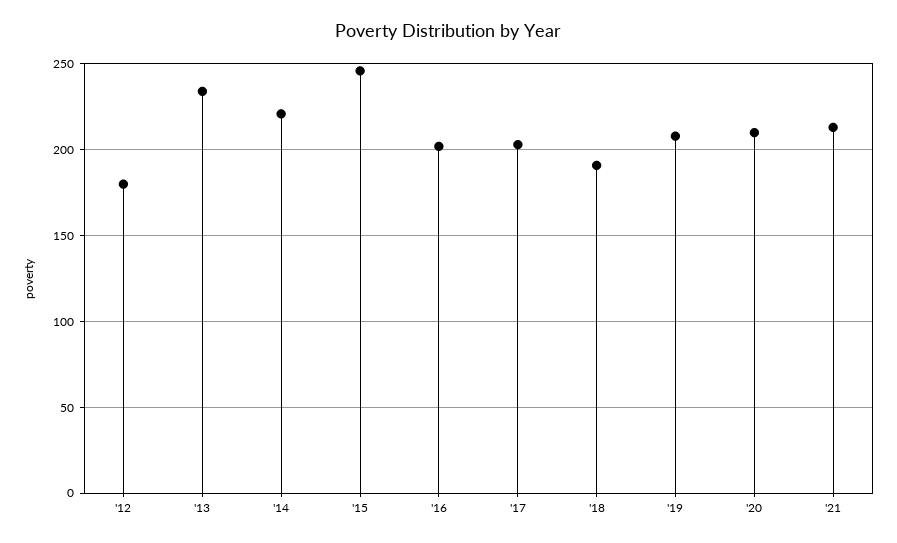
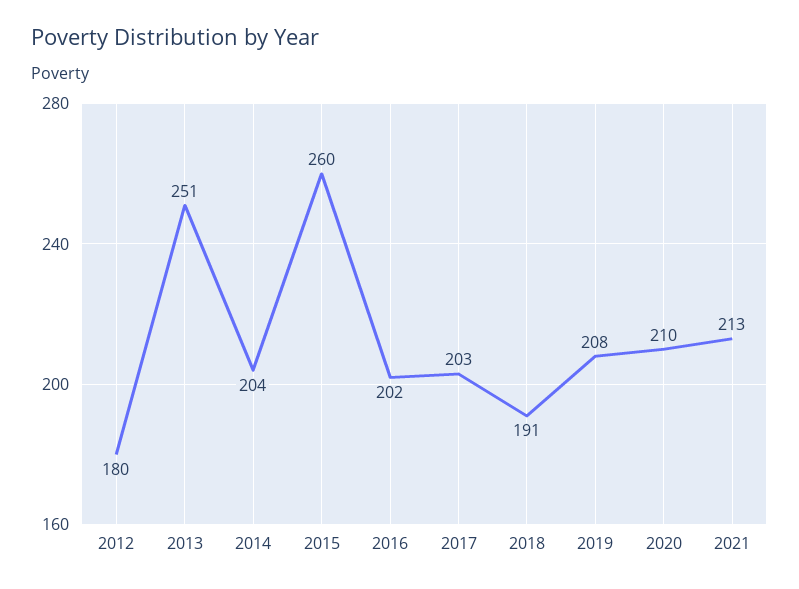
'13: 235 -> 251
'14: 220 -> 204
'15: 245 -> 260

